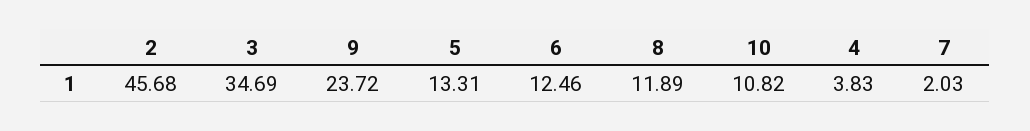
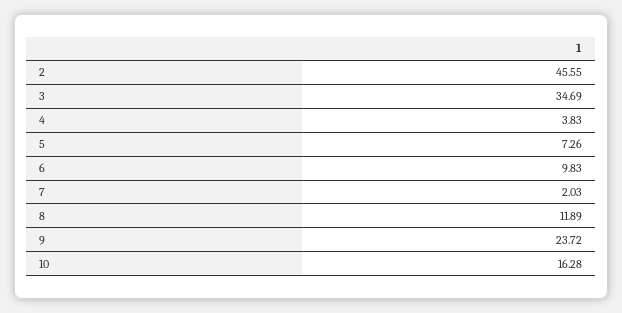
2: 45.68 -> 45.55
5: 13.31 -> 7.26
6: 12.46 -> 9.83
10: 10.82 -> 16.28

